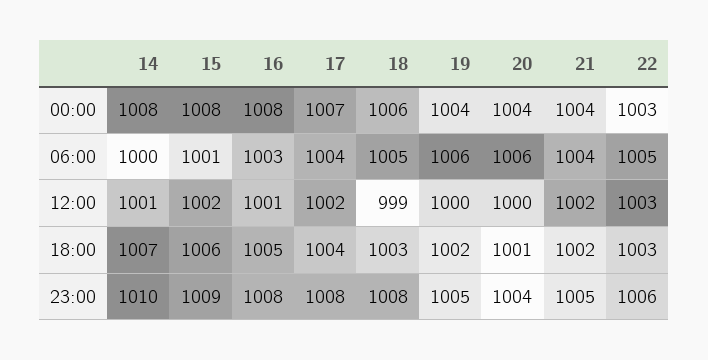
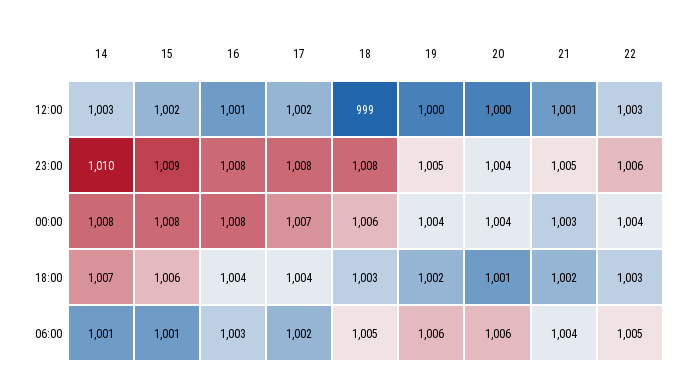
21, 00:00: 1004 -> 1003
22, 00:00: 1003 -> 1004
14, 06:00: 1000 -> 1001
17, 06:00: 1004 -> 1002
14, 12:00: 1001 -> 1003
21, 12:00: 1002 -> 1001
16, 18:00: 1005 -> 1004

